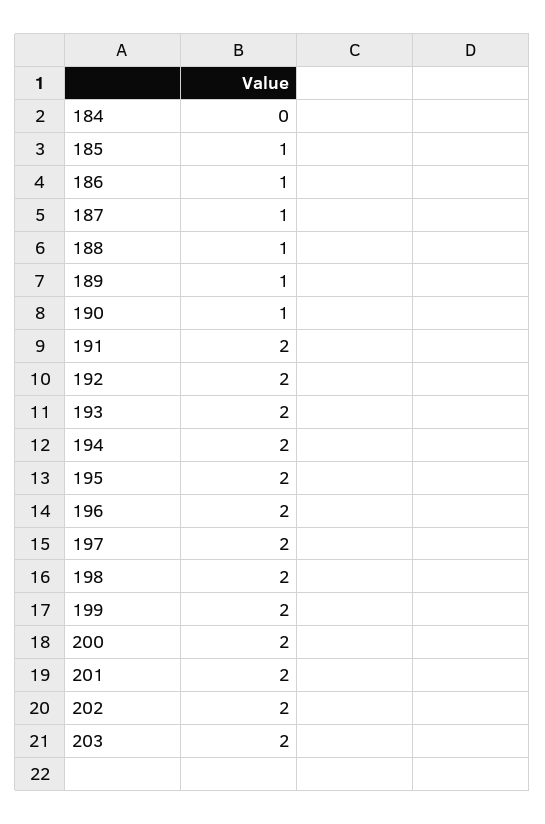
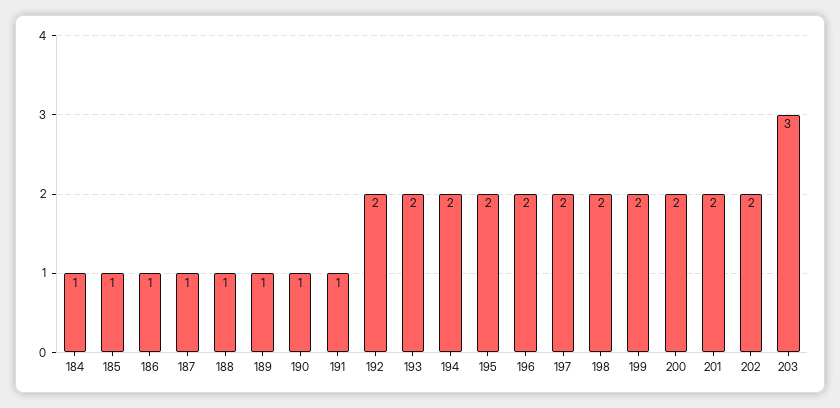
184: 0 -> 1
191: 2 -> 1
203: 2 -> 3

